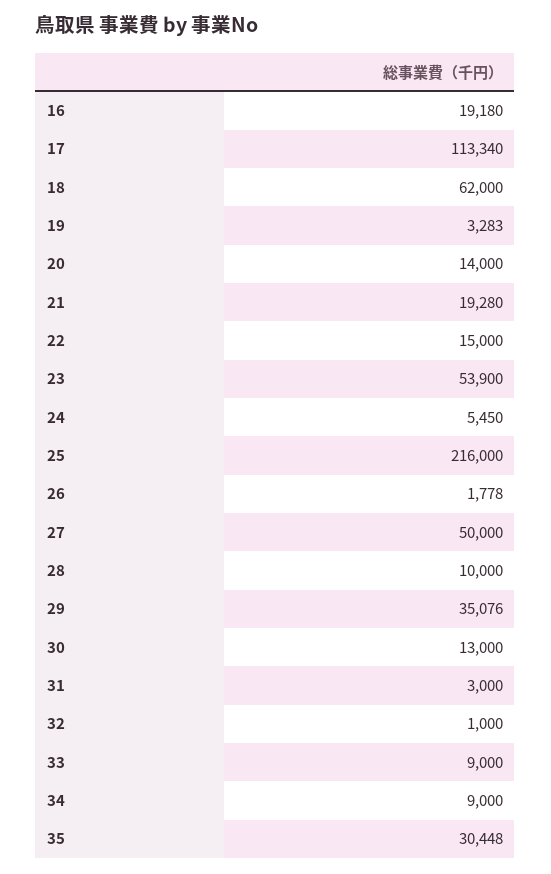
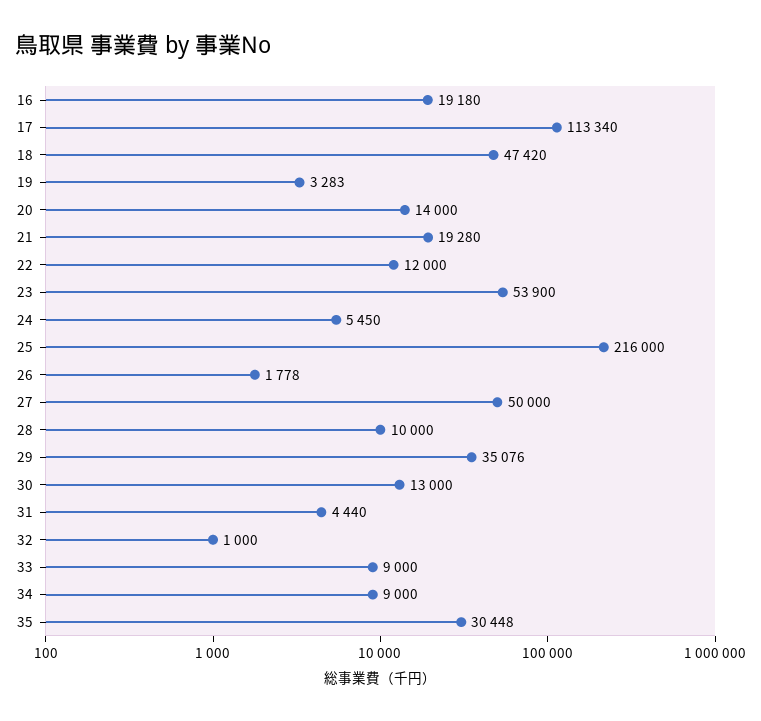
18: 62000 -> 47420
22: 15000 -> 12000
31: 3000 -> 4440

